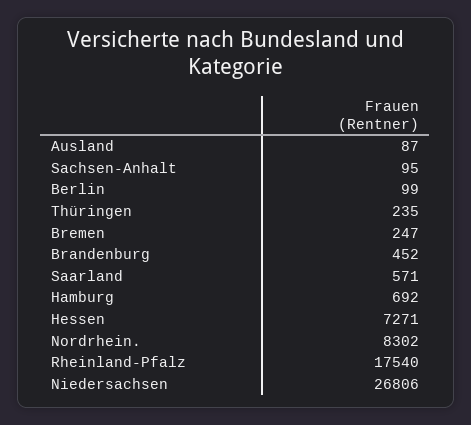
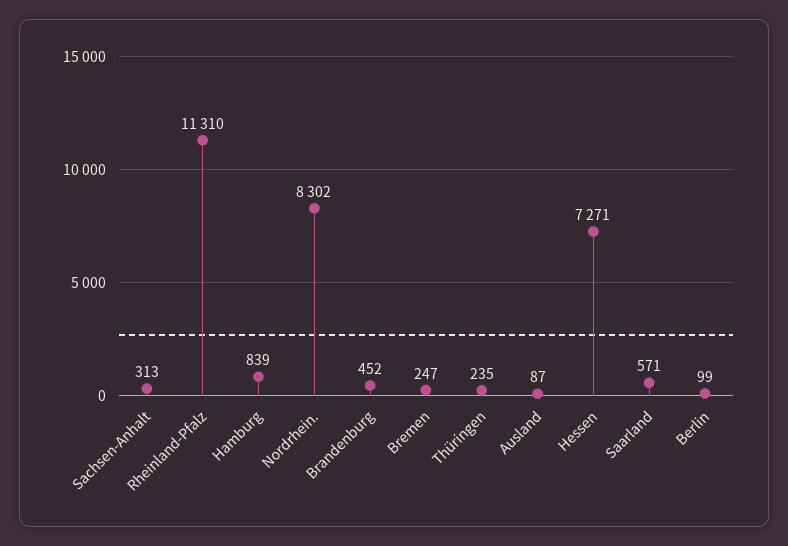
Sachsen-Anhalt: 95 -> 313
Hamburg: 692 -> 839
Rheinland-Pfalz: 17540 -> 11310
Niedersachsen: 26806 -> none

